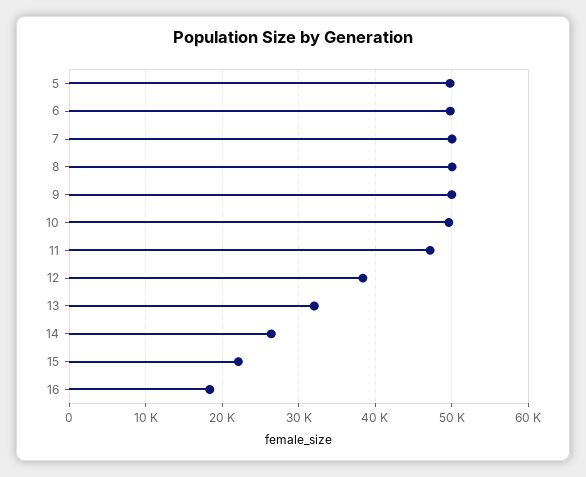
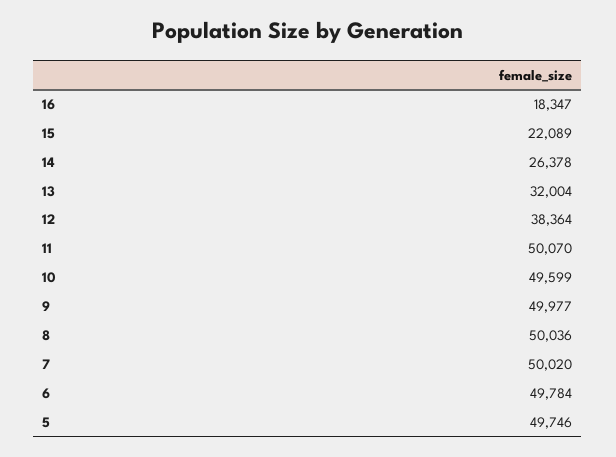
11: 47000 -> 50070

